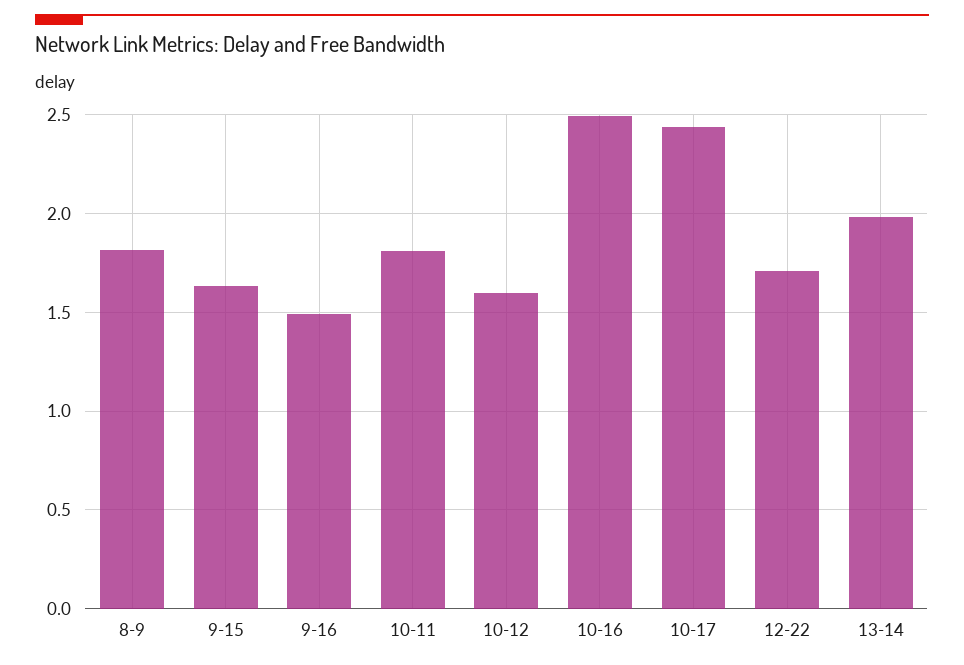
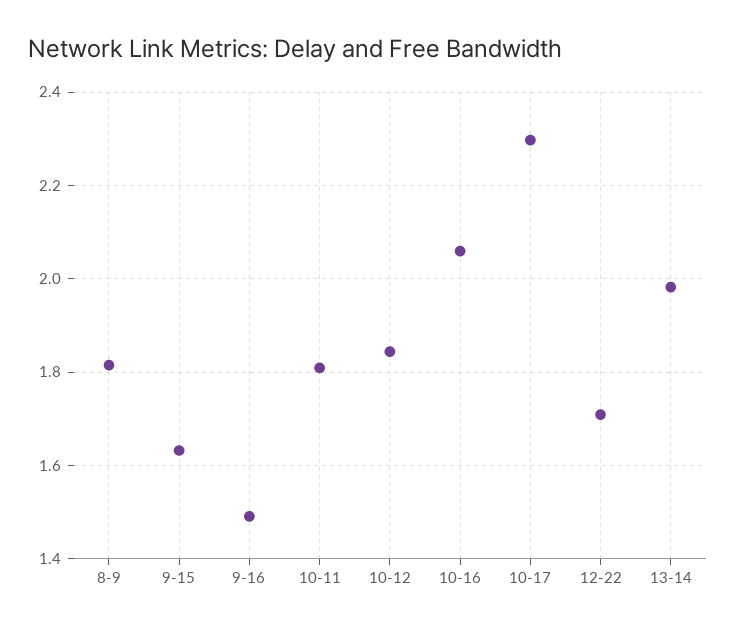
10-12: 1.6 -> 1.84
10-16: 2.5 -> 2.06
10-17: 2.45 -> 2.3

